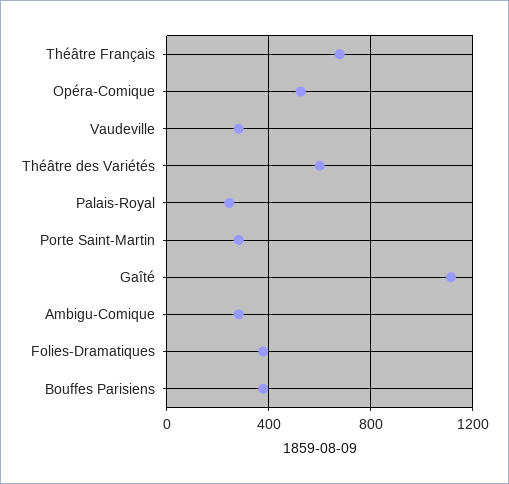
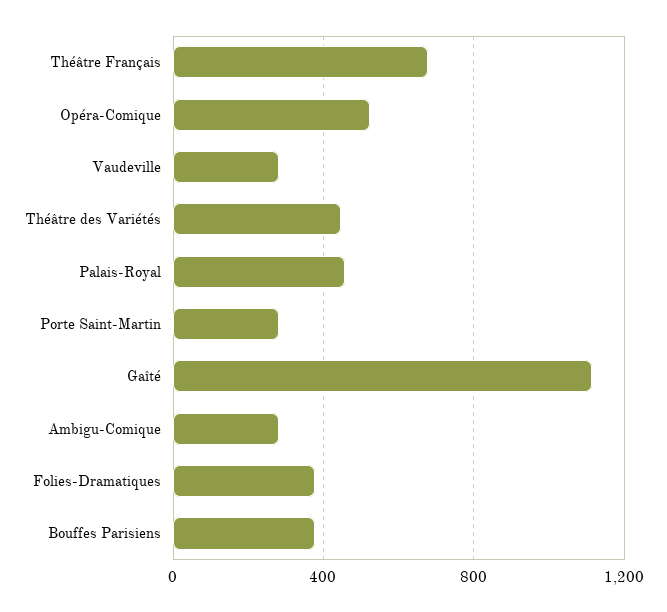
Théâtre des Variétés: 600 -> 450
Palais-Royal: 250 -> 450

